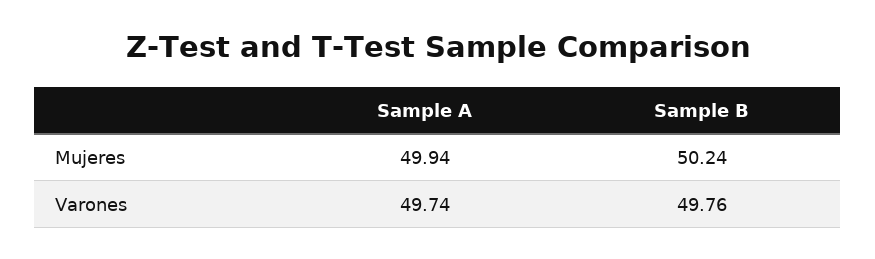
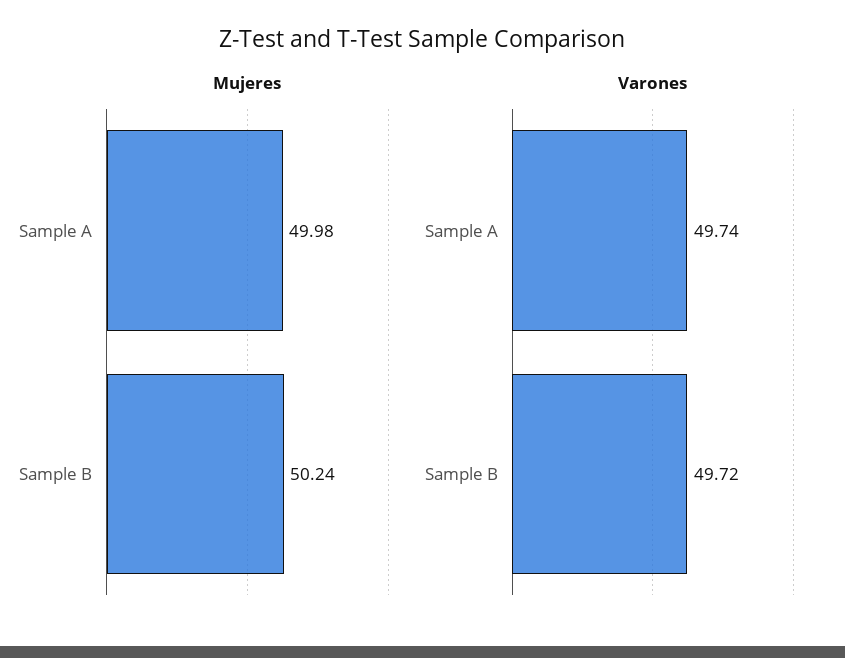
Mujeres, Sample A: 49.94 -> 49.98
Varones, Sample B: 49.76 -> 49.72

